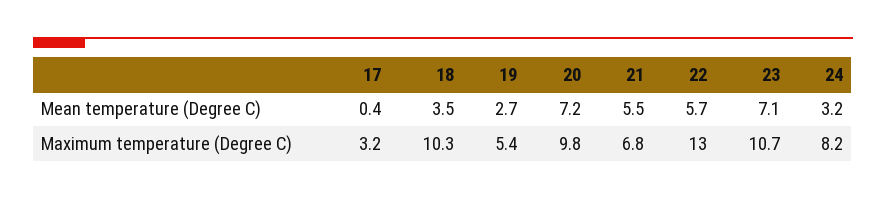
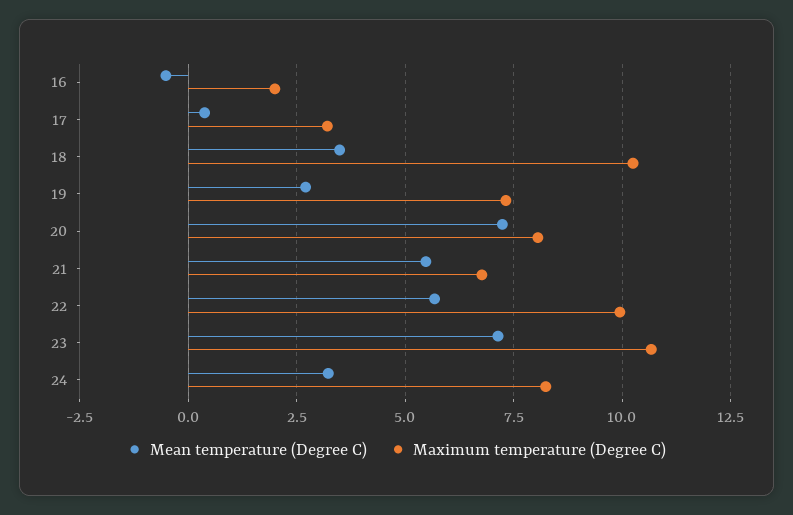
Maximum temperature (Degree C), 19: 5.4 -> 7.25
Maximum temperature (Degree C), 20: 9.8 -> 8
Maximum temperature (Degree C), 22: 13 -> 10
Mean temperature (Degree C), 16: none -> -0.5
Maximum temperature (Degree C), 16: none -> 2

